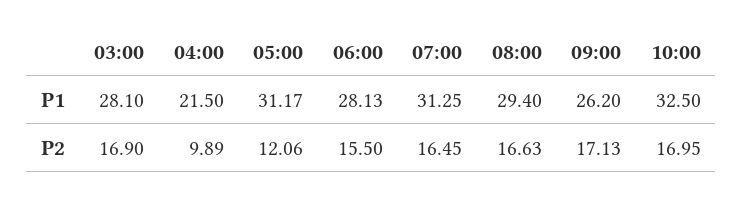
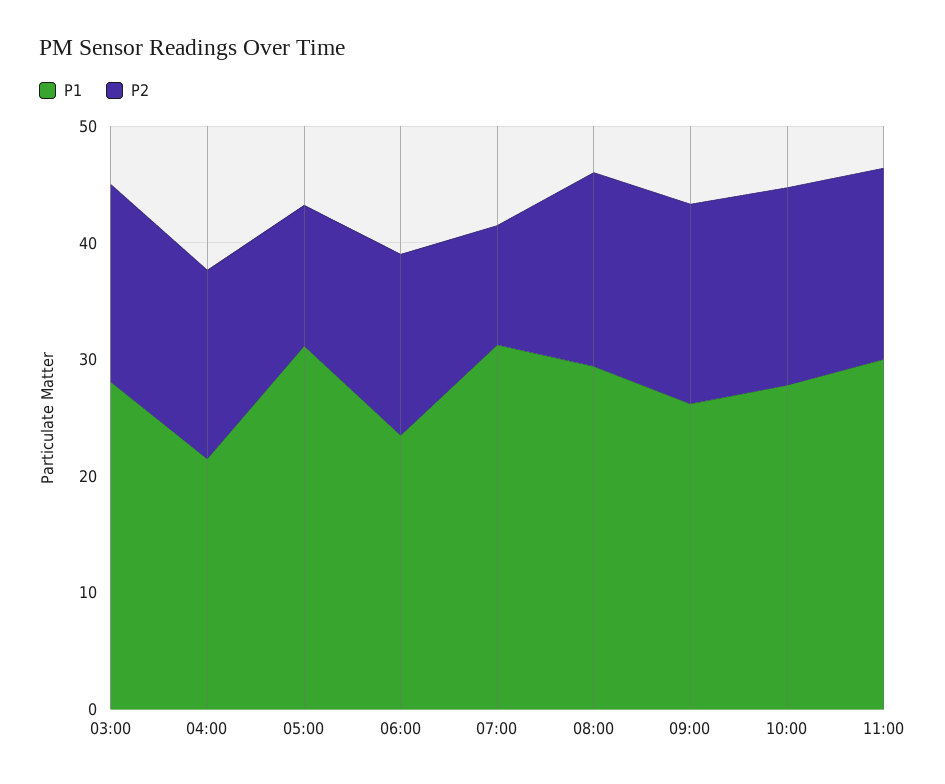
P1, 06:00: 28.13 -> 24
P1, 10:00: 32.5 -> 28
P2, 04:00: 9.89 -> 16
P2, 07:00: 16.45 -> 10
P1, 11:00: none -> 30
P2, 11:00: none -> 16

